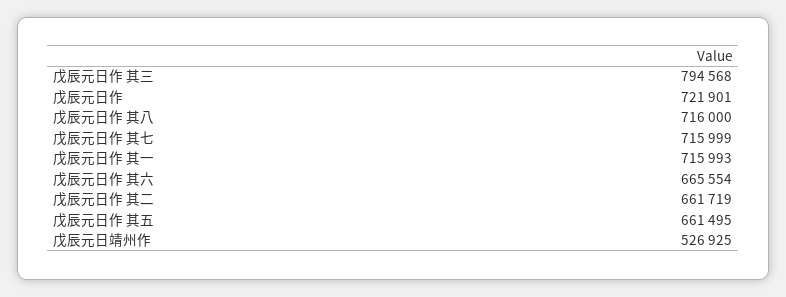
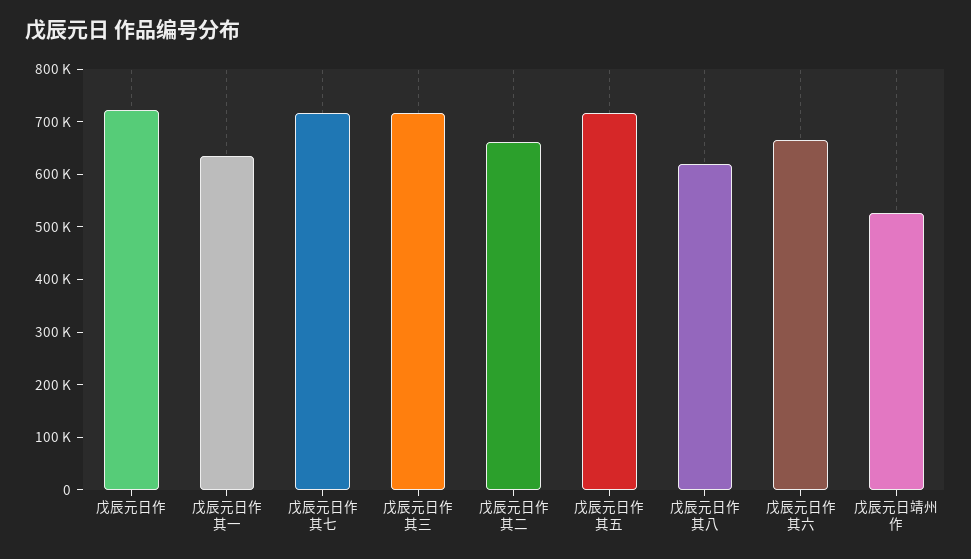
戊辰元日作 其三: 794568 -> 720000
戊辰元日作 其八: 716000 -> 620000
戊辰元日作 其一: 715993 -> 640000
戊辰元日作 其五: 661495 -> 720000

